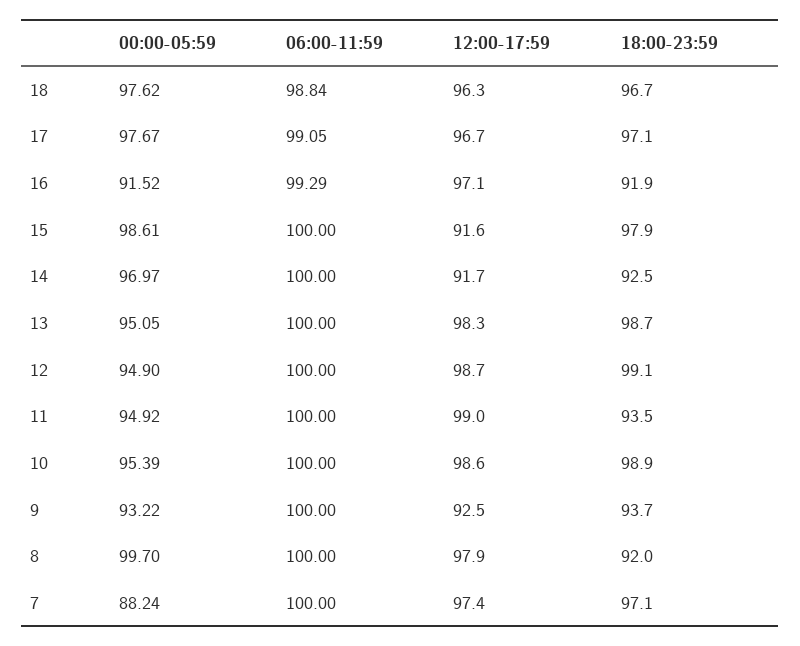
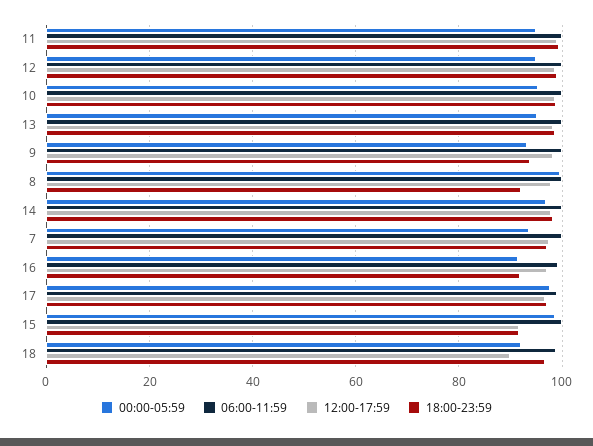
00:00-05:59, 18: 97.62 -> 92
12:00-17:59, 18: 96.3 -> 90
18:00-23:59, 15: 97.9 -> 92
12:00-17:59, 14: 91.7 -> 98
18:00-23:59, 14: 92.5 -> 98
18:00-23:59, 11: 93.5 -> 100
12:00-17:59, 9: 92.5 -> 98
00:00-05:59, 7: 88.24 -> 94

